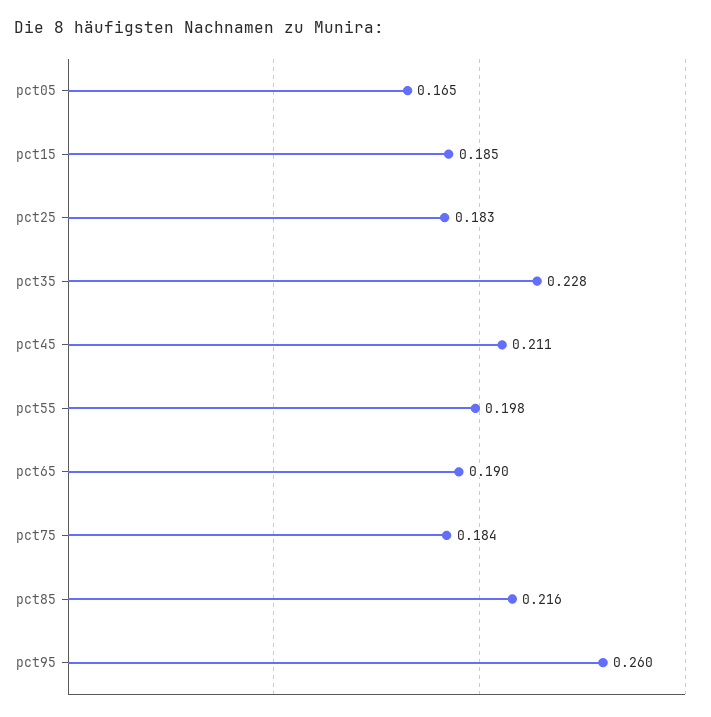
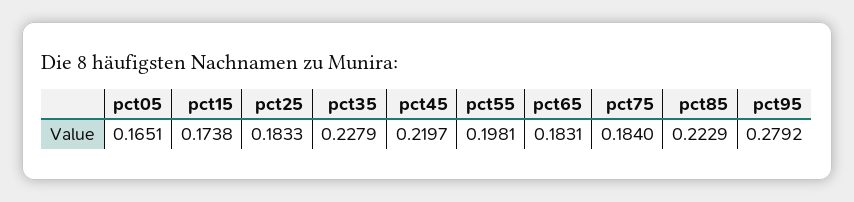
pct15: 0.185 -> 0.1738
pct45: 0.211 -> 0.2197
pct65: 0.19 -> 0.1831
pct85: 0.216 -> 0.2229
pct95: 0.26 -> 0.2792

